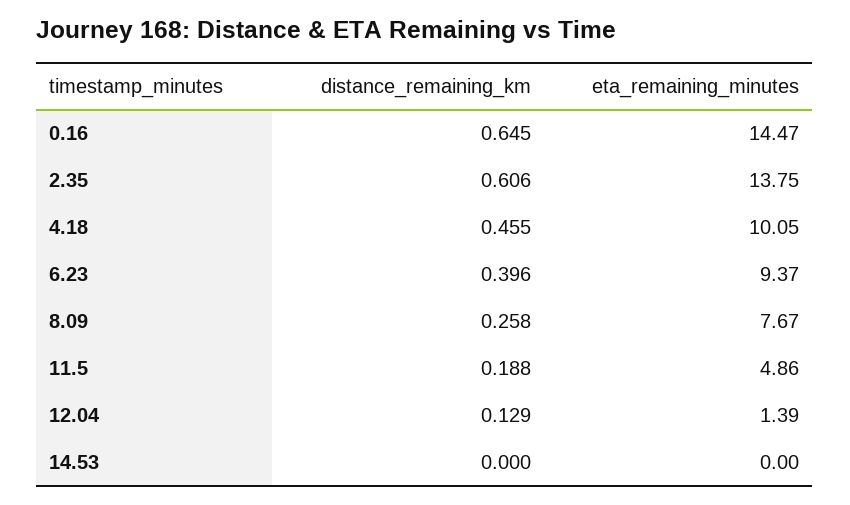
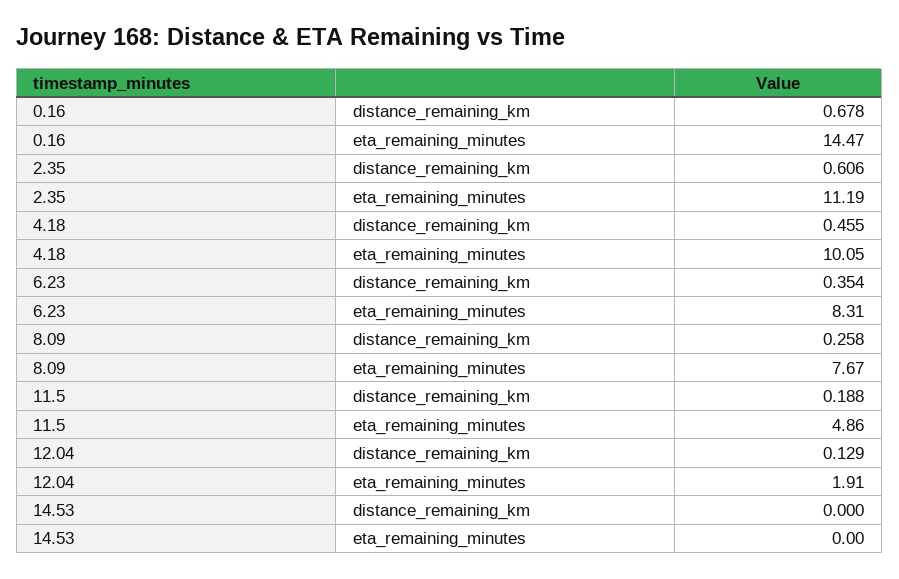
distance_remaining_km, 0.16: 0.645 -> 0.678
eta_remaining_minutes, 2.35: 13.75 -> 11.19
distance_remaining_km, 6.23: 0.396 -> 0.354
eta_remaining_minutes, 6.23: 9.37 -> 8.31
eta_remaining_minutes, 12.04: 1.39 -> 1.91

